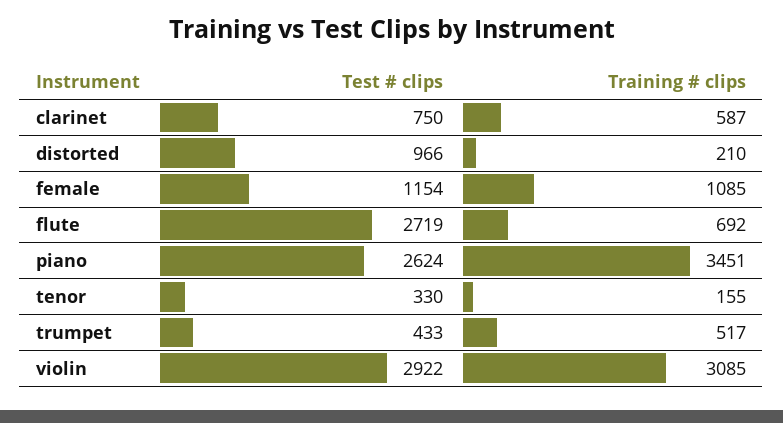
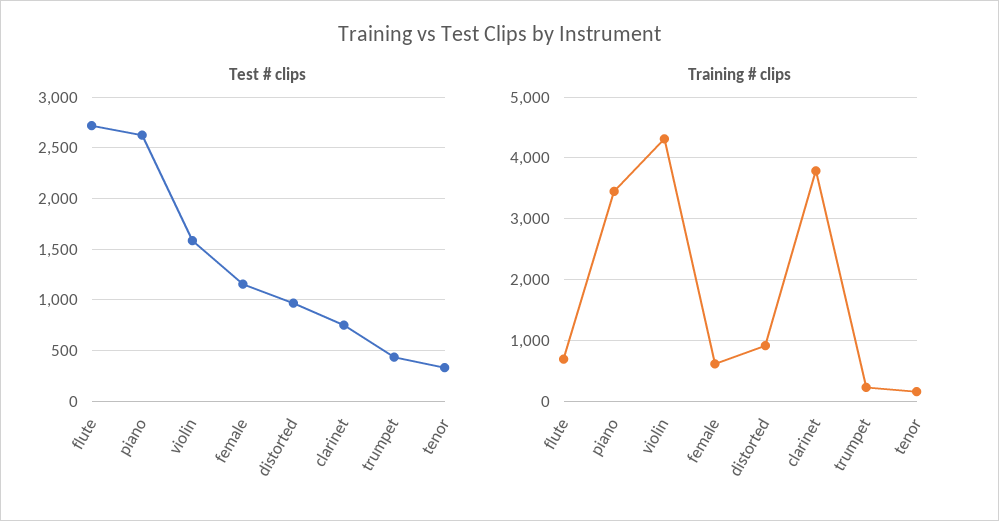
Training # clips, clarinet: 587 -> 3800
Training # clips, distorted: 210 -> 900
Training # clips, female: 1085 -> 600
Training # clips, trumpet: 517 -> 200
Test # clips, violin: 2922 -> 1600
Training # clips, violin: 3085 -> 4300

